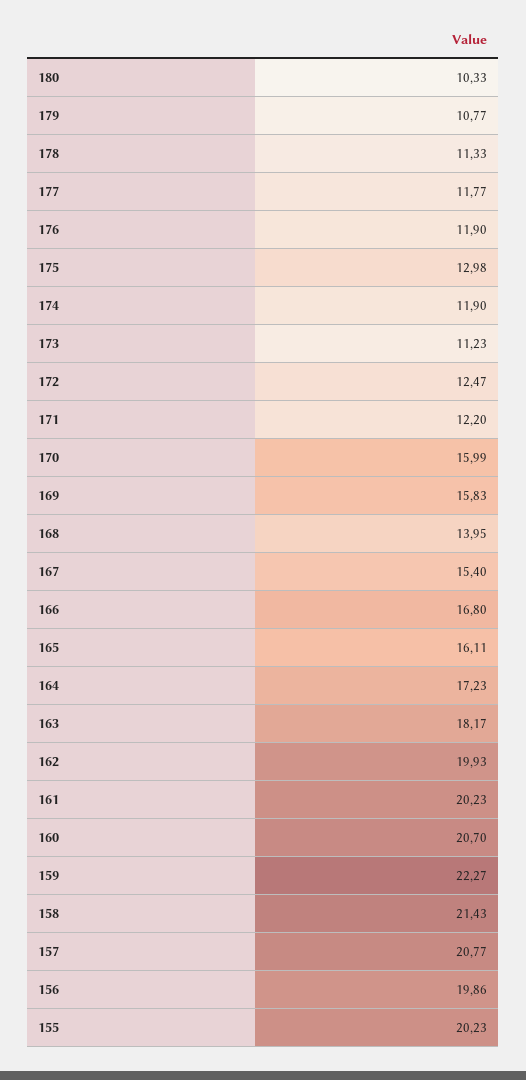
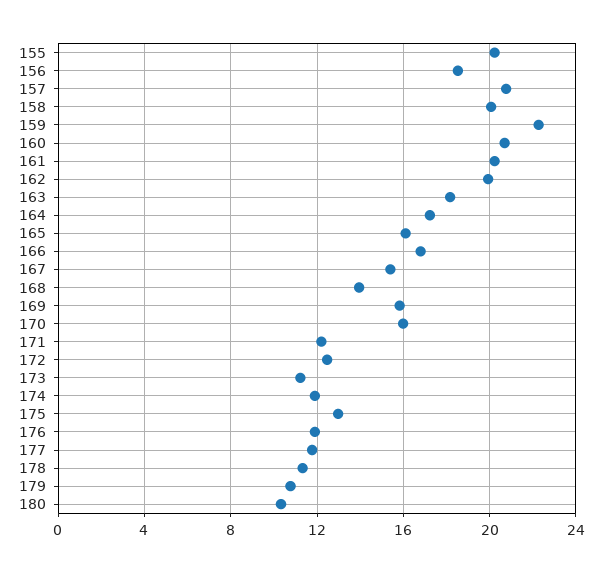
158: 21.43 -> 20
156: 19.86 -> 18.5

